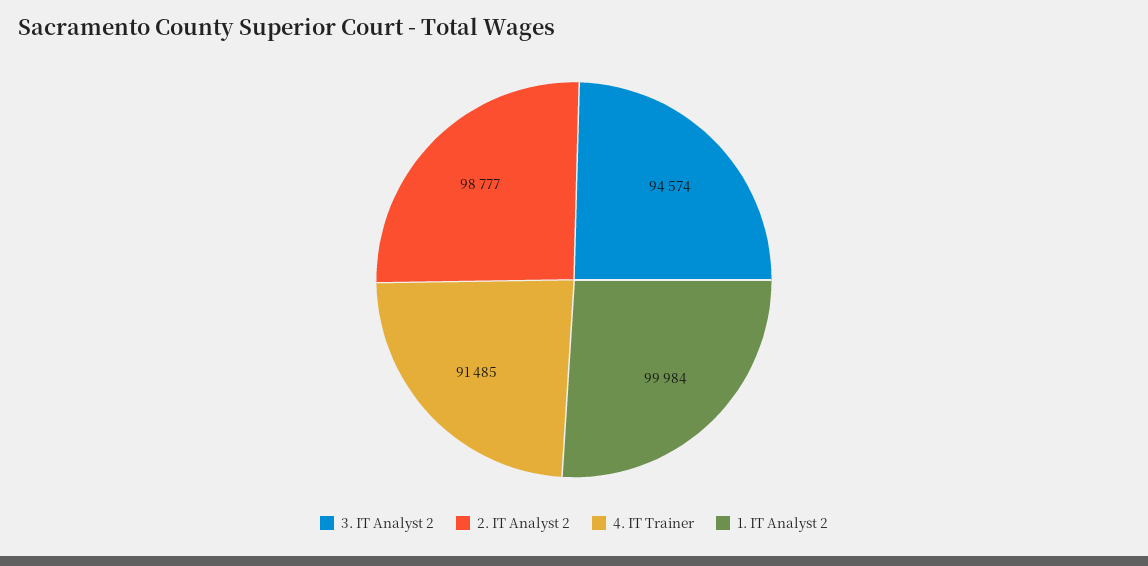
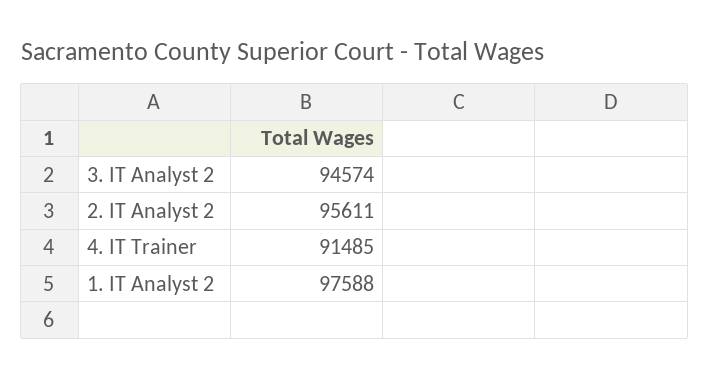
2. IT Analyst 2: 98777 -> 95611
1. IT Analyst 2: 99984 -> 97588

